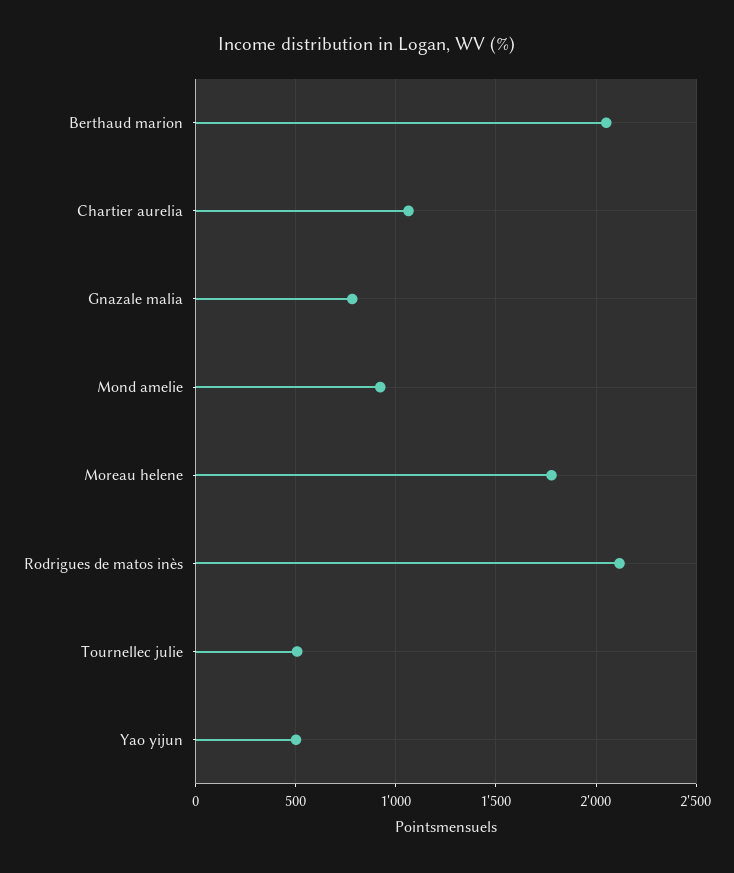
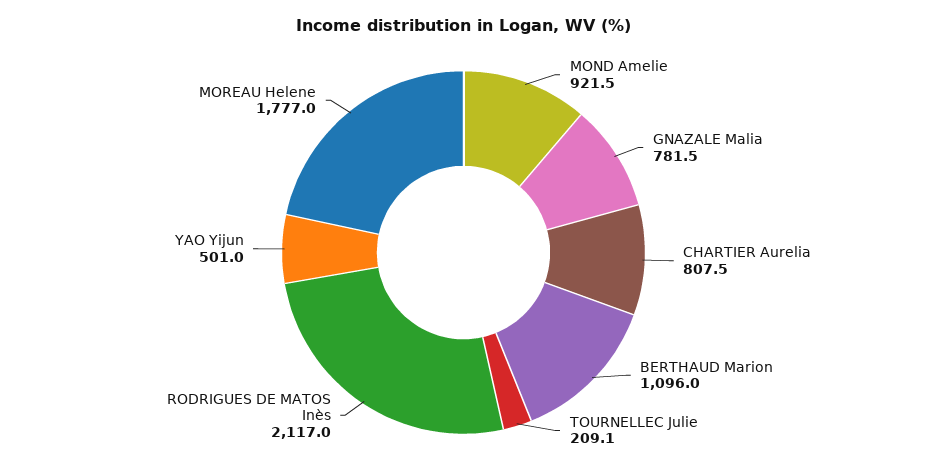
Berthaud marion: 2050 -> 1096
Chartier aurelia: 1050 -> 807.5
Tournellec julie: 500 -> 209.1

